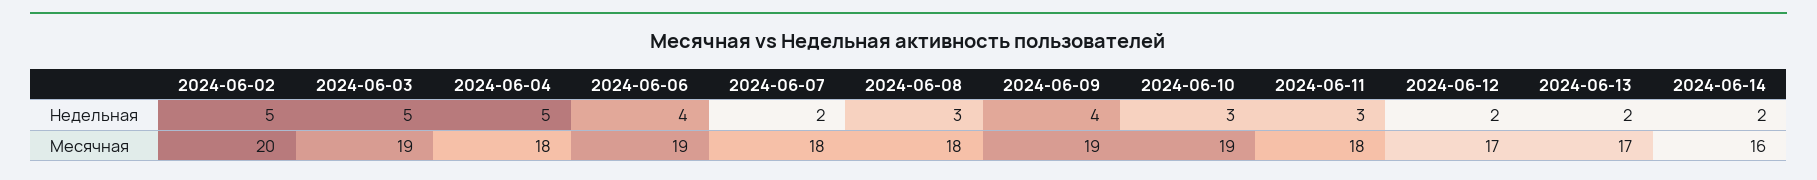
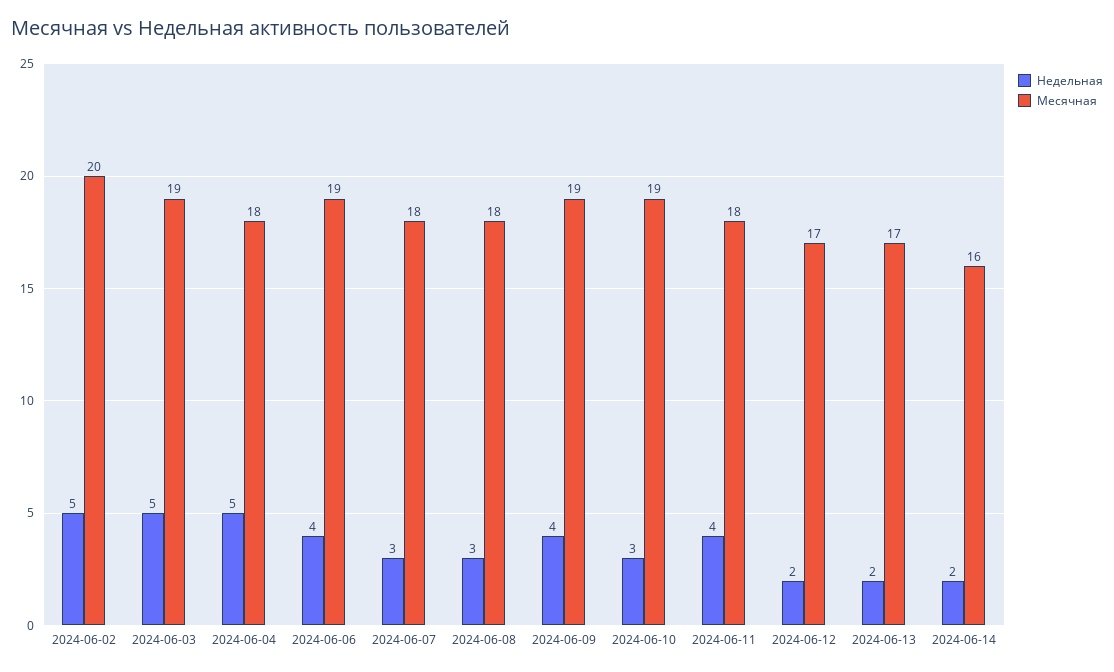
Недельная, 2024-06-07: 2 -> 3
Недельная, 2024-06-11: 3 -> 4

